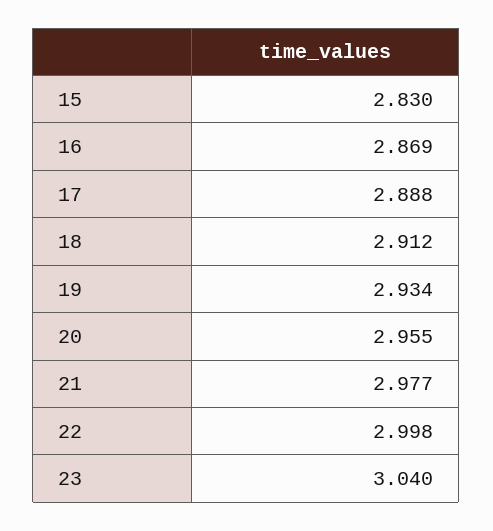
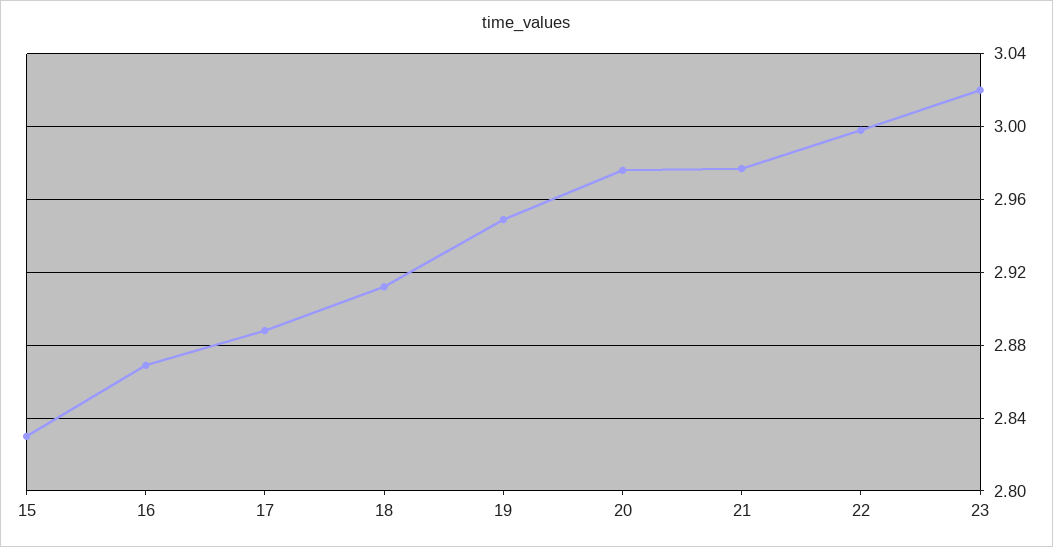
19: 2.934 -> 2.95
20: 2.955 -> 2.975
23: 3.04 -> 3.02

